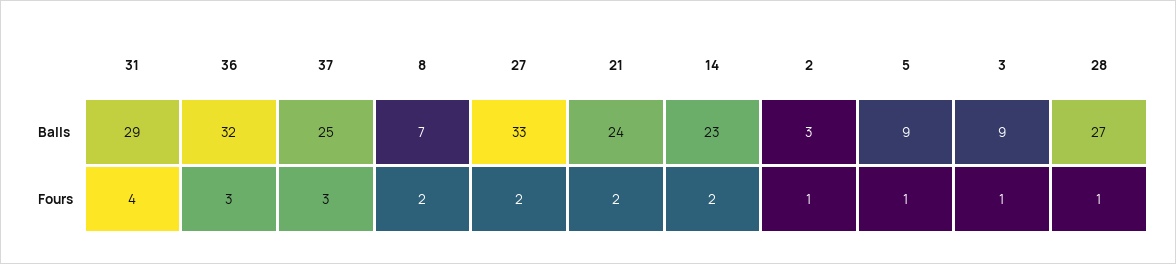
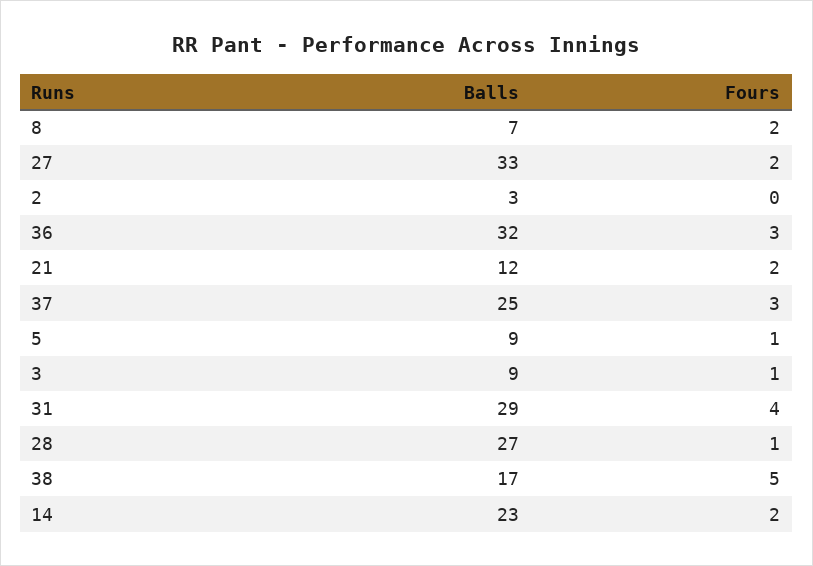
21, Balls: 24 -> 12
2, Fours: 1 -> 0
38, Balls: none -> 17
38, Fours: none -> 5

